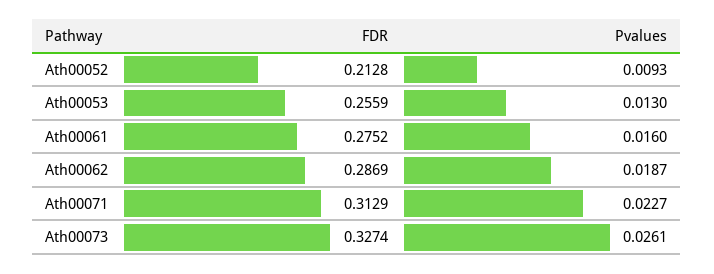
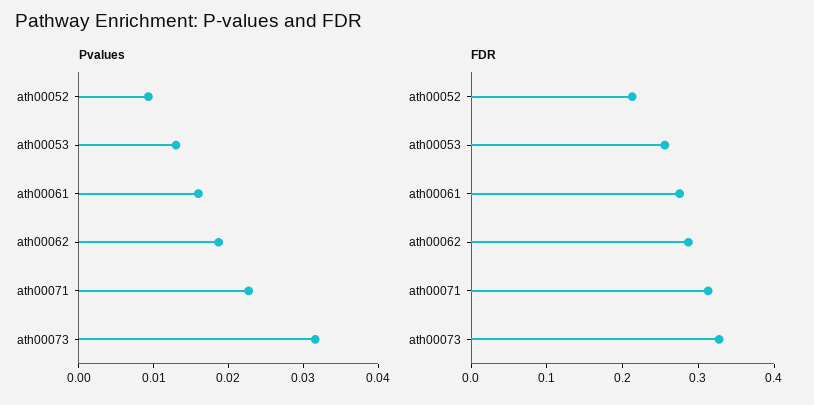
Pvalues, Ath00073: 0.0261 -> 0.032

